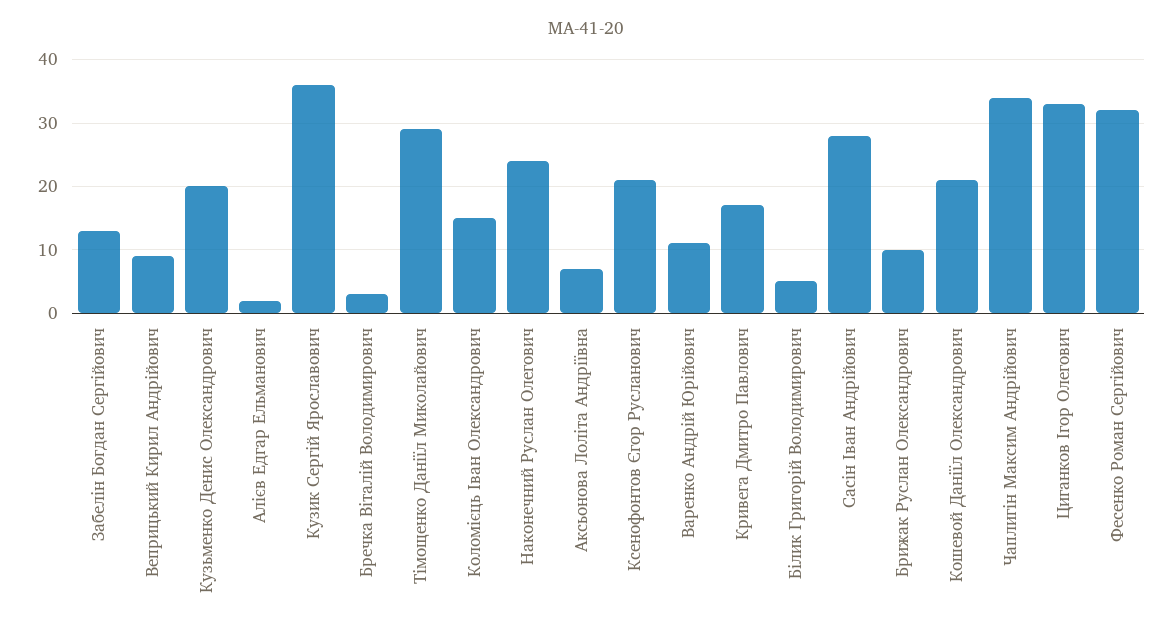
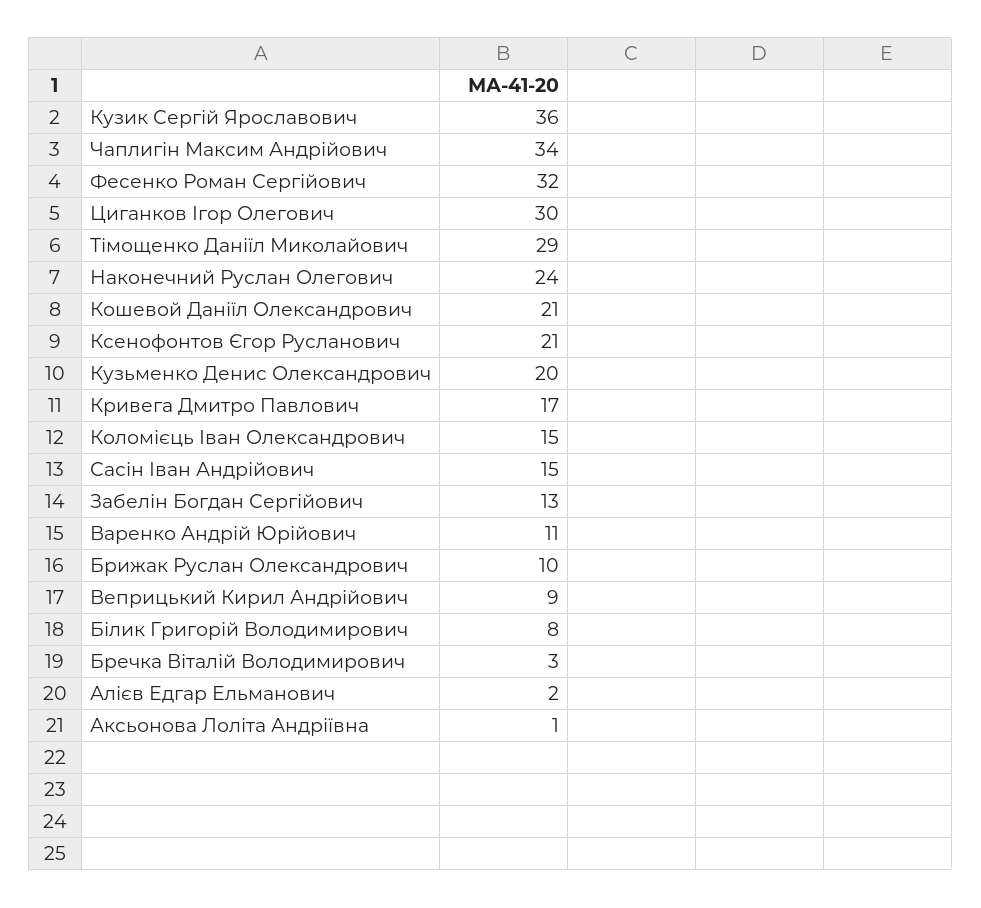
Аксьонова Лоліта Андріївна: 7 -> 1
Білик Григорій Володимирович: 5 -> 8
Сасін Іван Андрійович: 28 -> 15
Циганков Ігор Олегович: 33 -> 30

